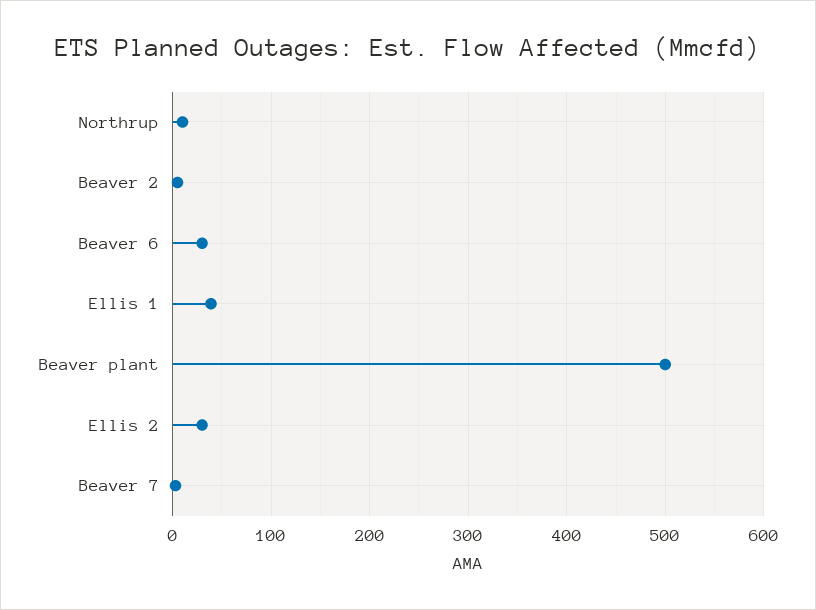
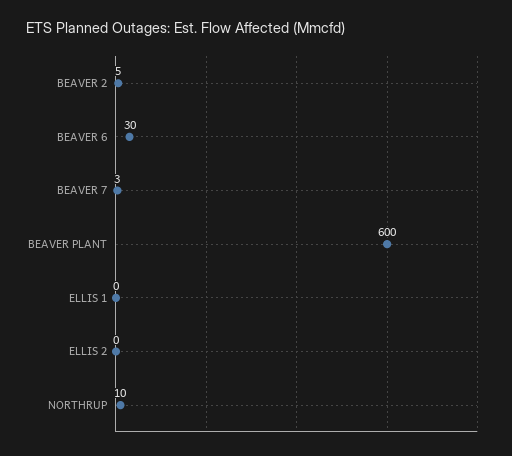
Ellis 1: 40 -> 0
Beaver plant: 500 -> 600
Ellis 2: 30 -> 0

